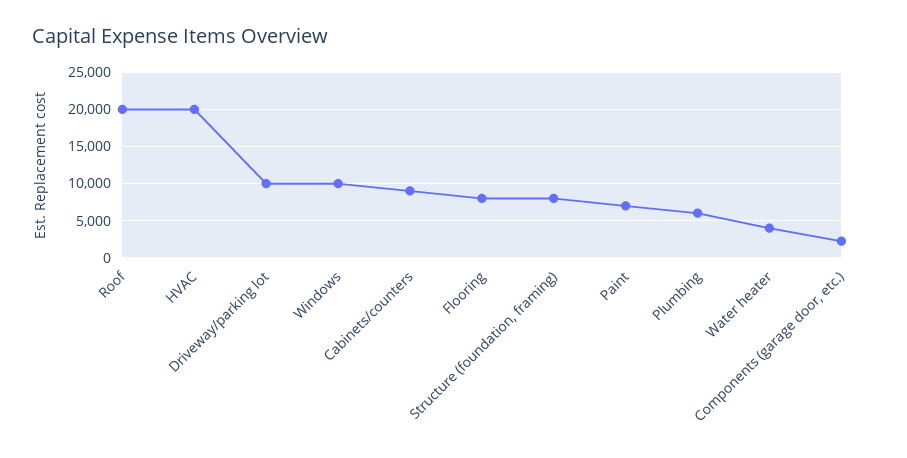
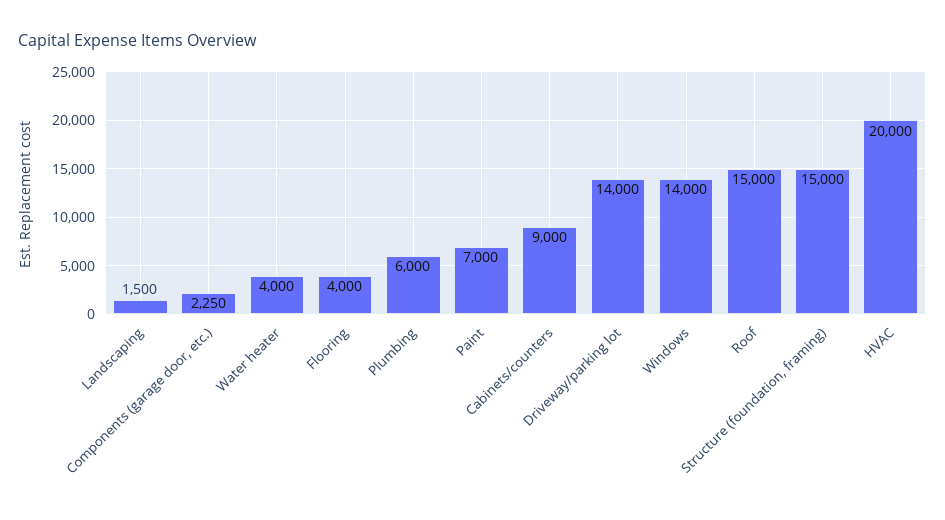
Roof: 20000 -> 15000
Driveway/parking lot: 10000 -> 14000
Windows: 10000 -> 14000
Flooring: 8000 -> 4000
Structure (foundation, framing): 8000 -> 15000
Landscaping: none -> 1500

